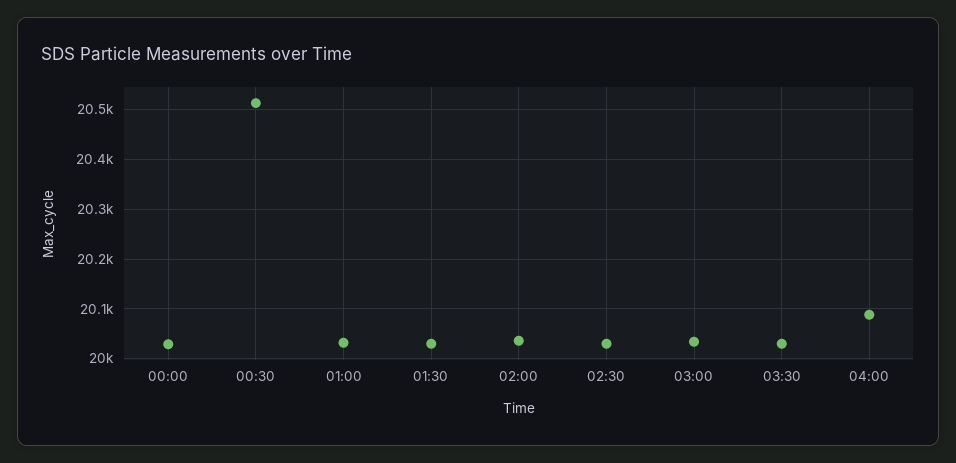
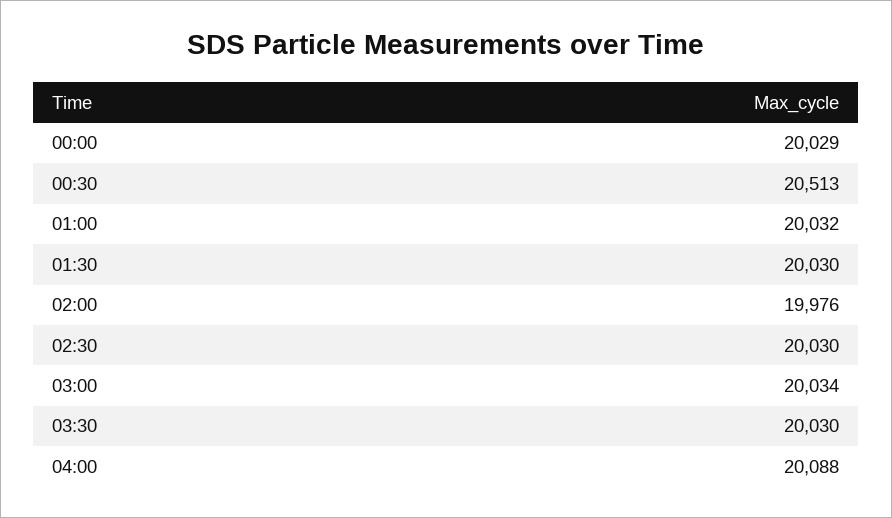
02:00: 20040 -> 19976

